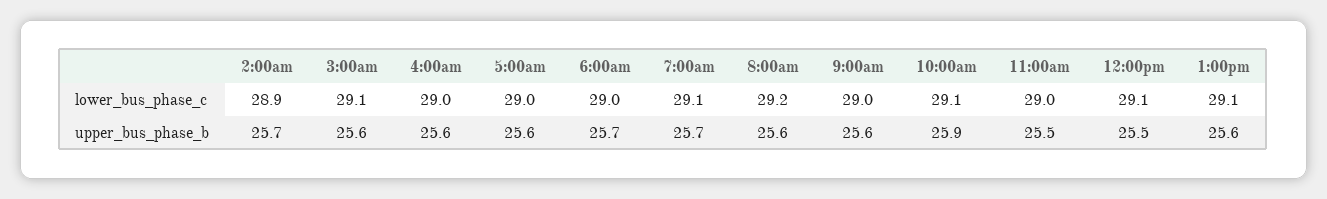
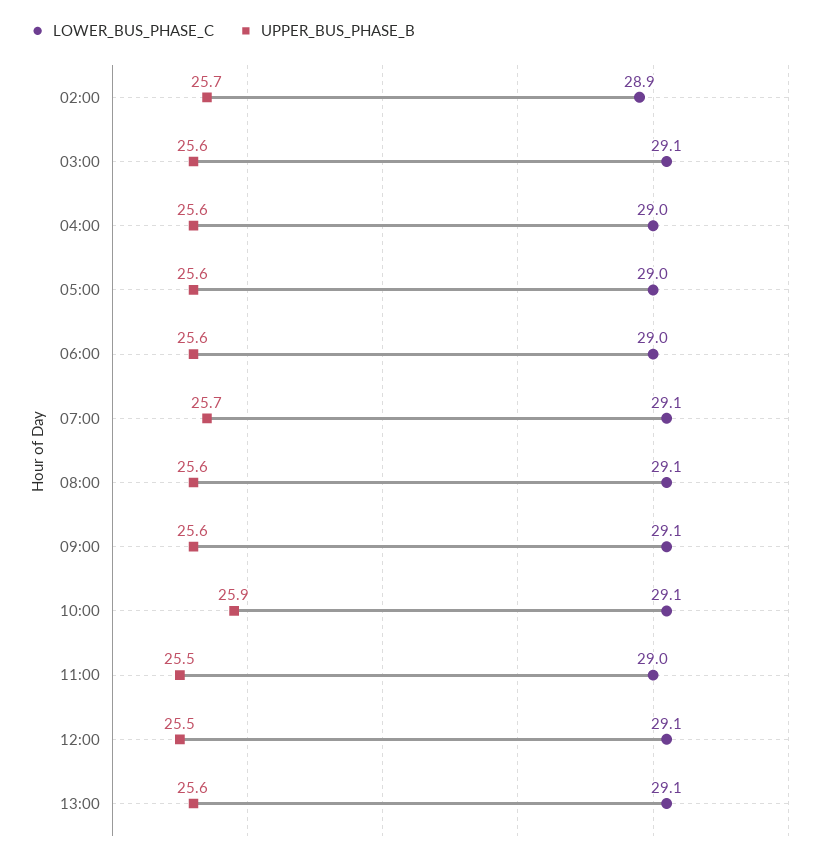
lower_bus_phase_c, 8:00am: 29.2 -> 29.1
lower_bus_phase_c, 9:00am: 29 -> 29.1
upper_bus_phase_b, 6:00am: 25.7 -> 25.6

